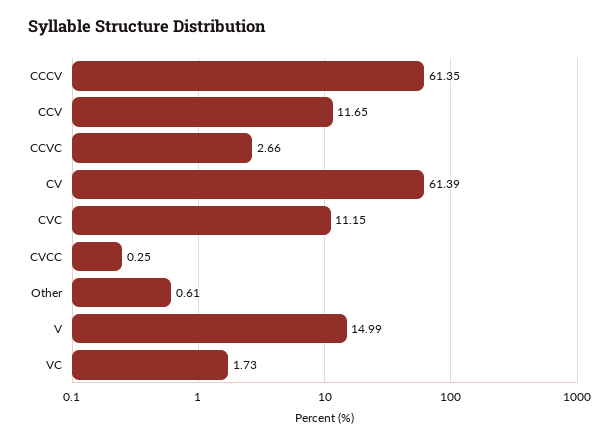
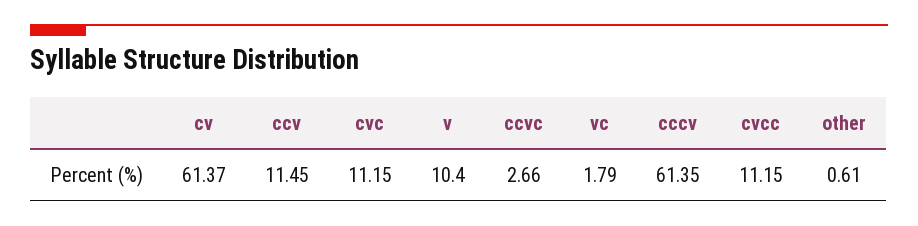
CCV: 11.65 -> 11.45
CV: 61.39 -> 61.37
CVCC: 0.25 -> 11.15
V: 14.99 -> 10.4
VC: 1.73 -> 1.79

